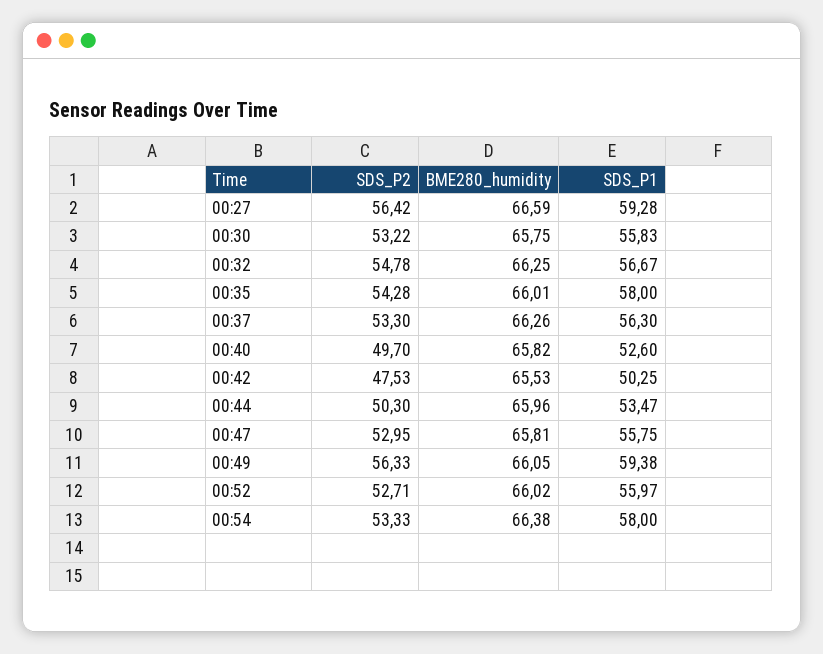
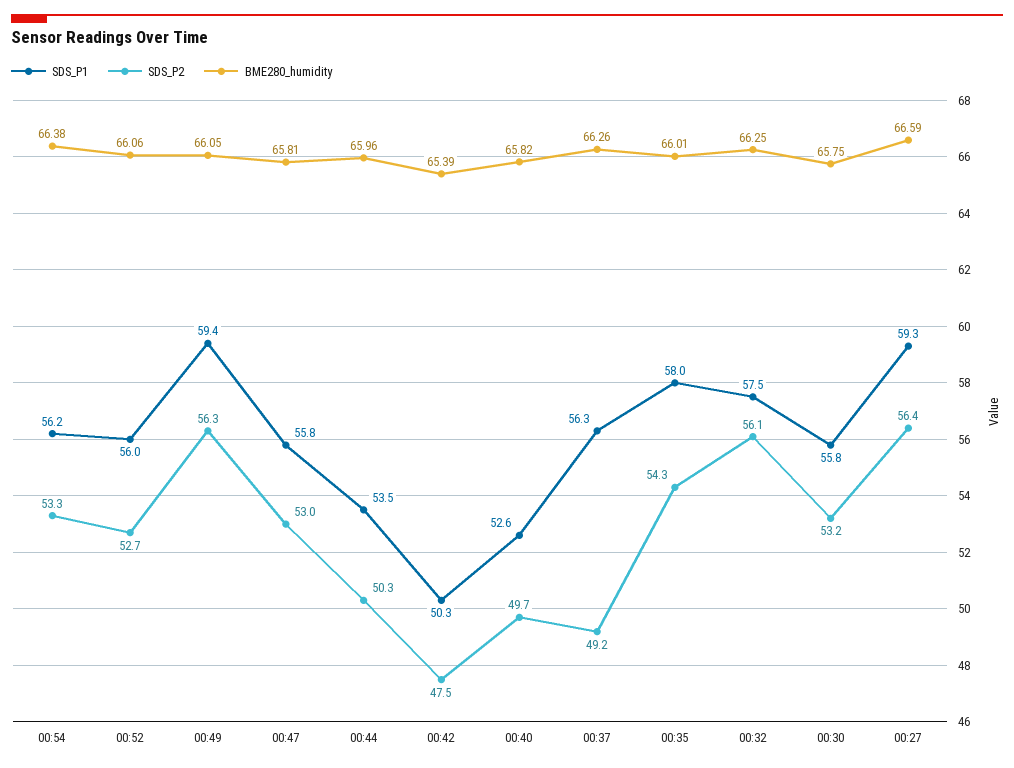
SDS_P2, 00:32: 54.78 -> 56.1
SDS_P1, 00:32: 56.67 -> 57.5
SDS_P2, 00:37: 53.3 -> 49.2
BME280_humidity, 00:42: 65.53 -> 65.39
BME280_humidity, 00:52: 66.02 -> 66.06
SDS_P1, 00:54: 58 -> 56.2

